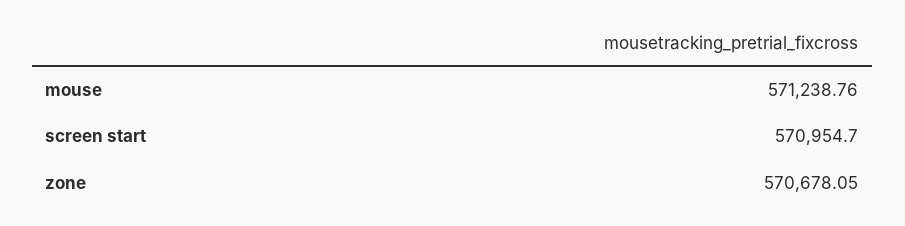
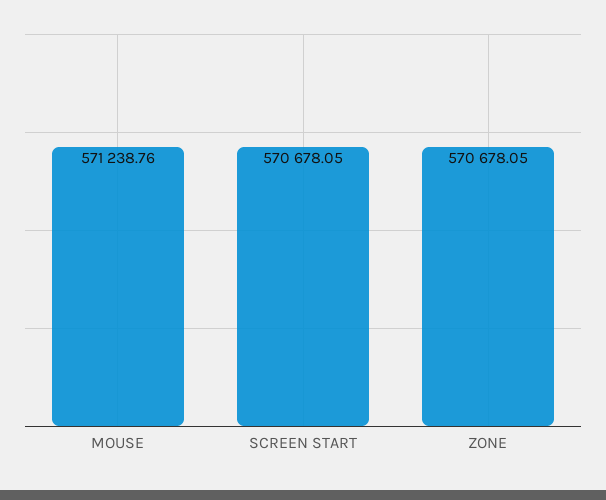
screen start: 570954.7 -> 570678.05

